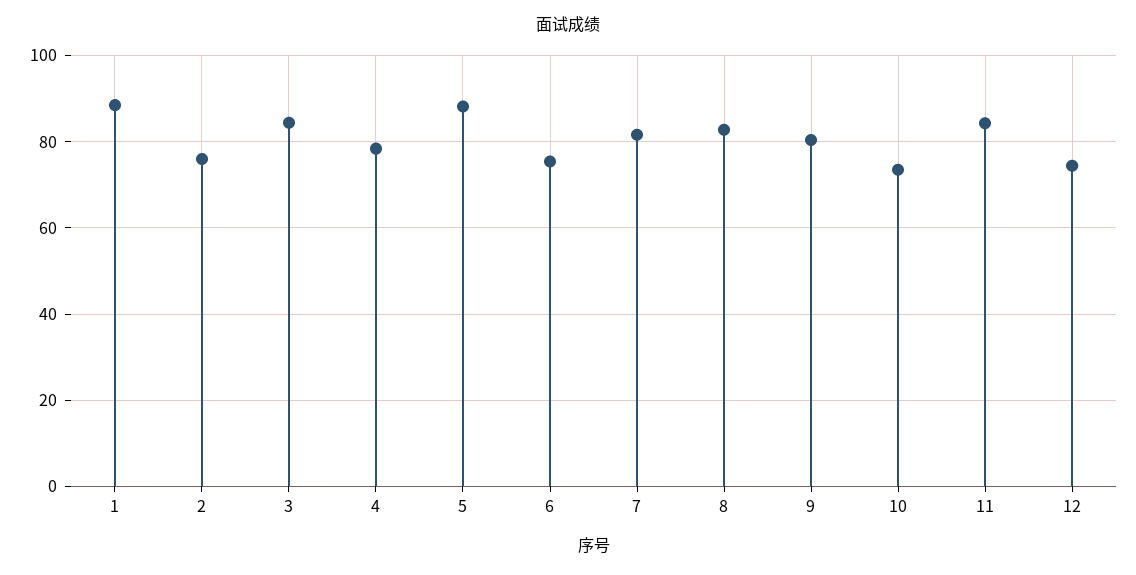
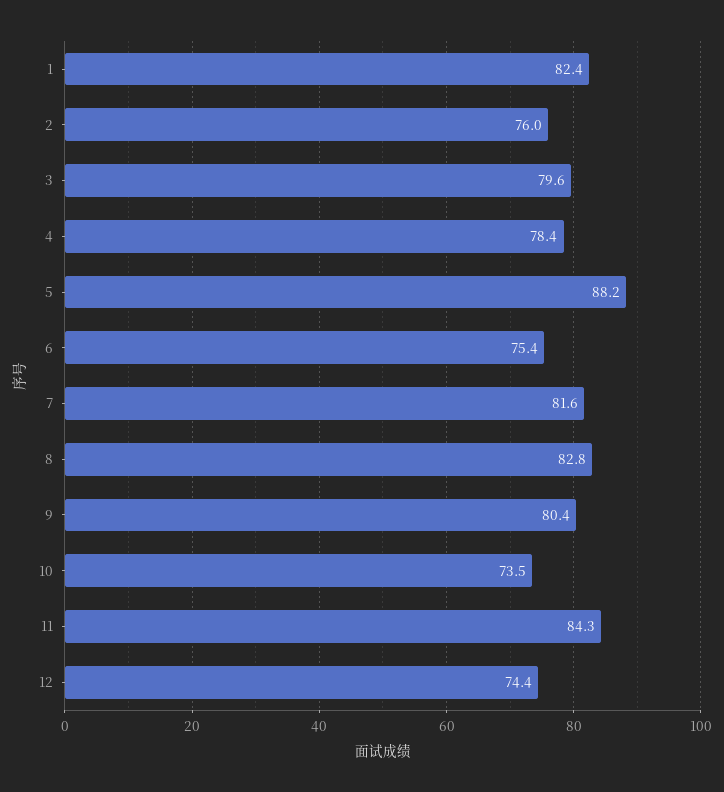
1: 88 -> 82.4
3: 84 -> 79.6

